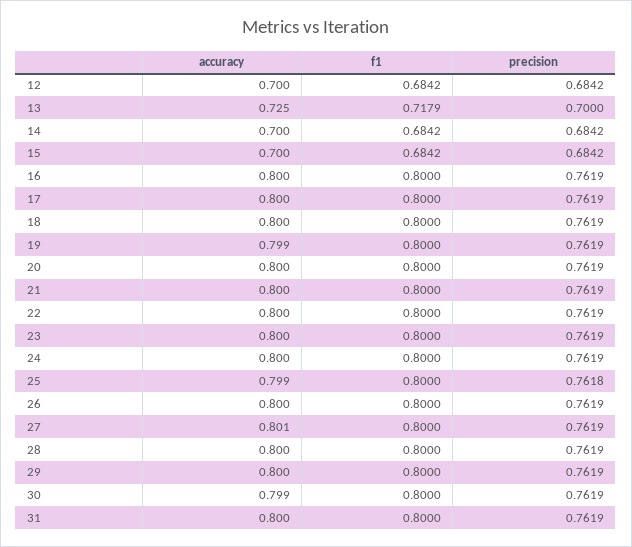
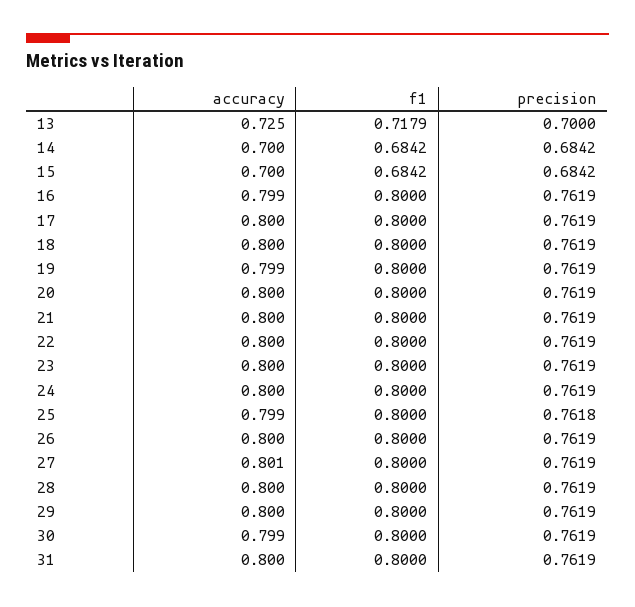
accuracy, 12: 0.7 -> none
f1, 12: 0.6842 -> none
precision, 12: 0.6842 -> none
accuracy, 16: 0.8 -> 0.799

